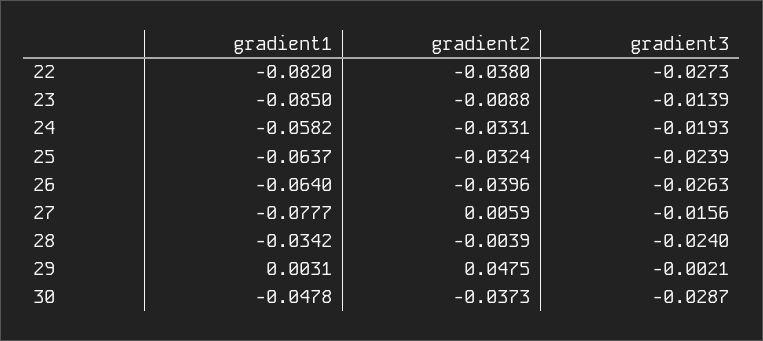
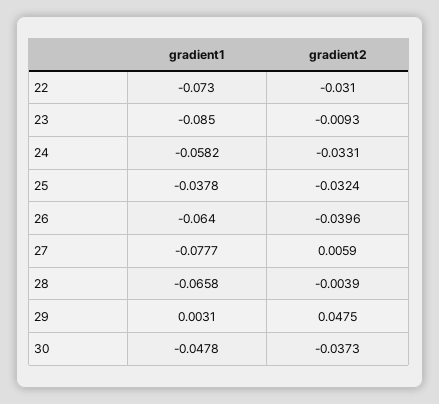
gradient1, 22: -0.082 -> -0.073
gradient2, 22: -0.038 -> -0.031
gradient3, 22: -0.0273 -> none
gradient2, 23: -0.0088 -> -0.0093
gradient3, 23: -0.0139 -> none
gradient3, 24: -0.0193 -> none
gradient1, 25: -0.0637 -> -0.0378
gradient3, 25: -0.0239 -> none
gradient3, 26: -0.0263 -> none
gradient3, 27: -0.0156 -> none
gradient1, 28: -0.0342 -> -0.0658
gradient3, 28: -0.024 -> none
gradient3, 29: -0.0021 -> none
gradient3, 30: -0.0287 -> none

